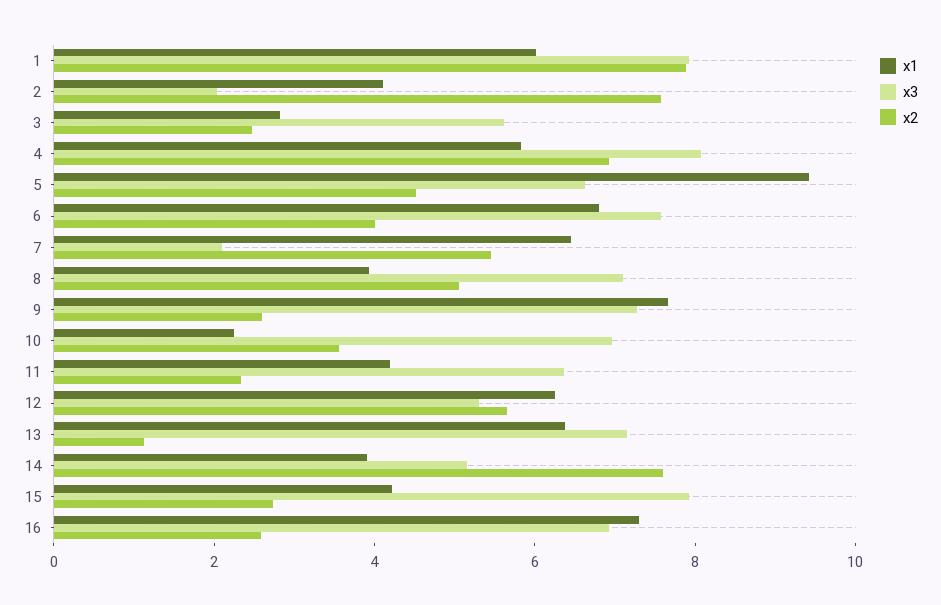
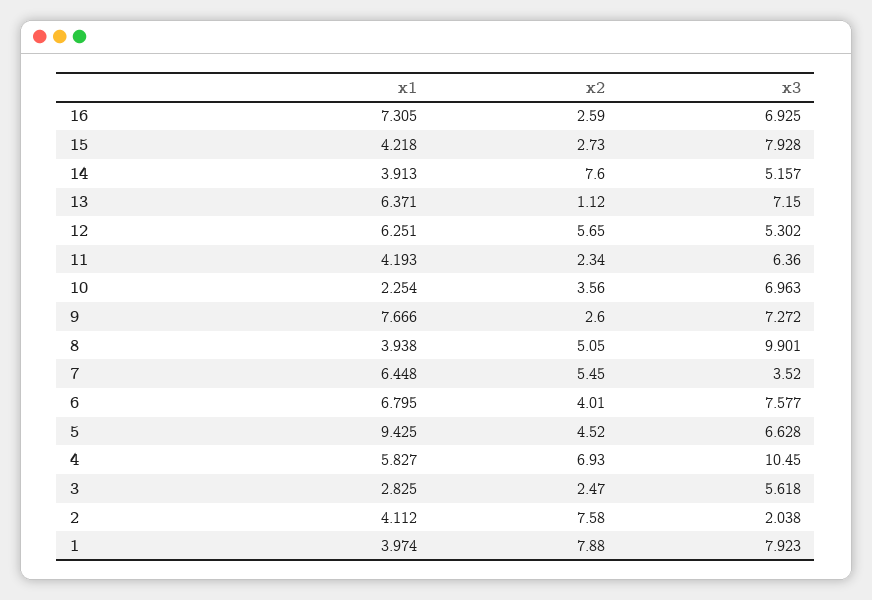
x1, 1: 6 -> 3.974
x3, 4: 8 -> 10.45
x3, 7: 2 -> 3.52
x3, 8: 7 -> 9.901

